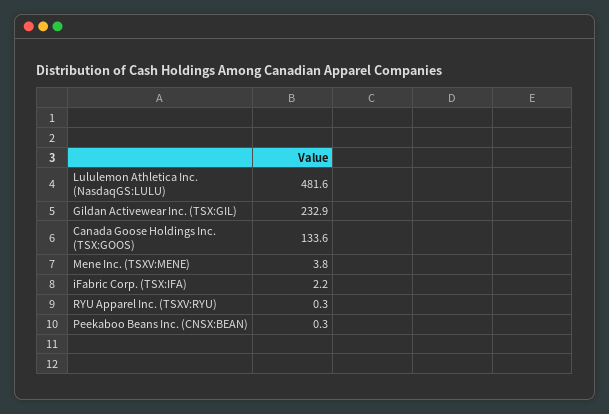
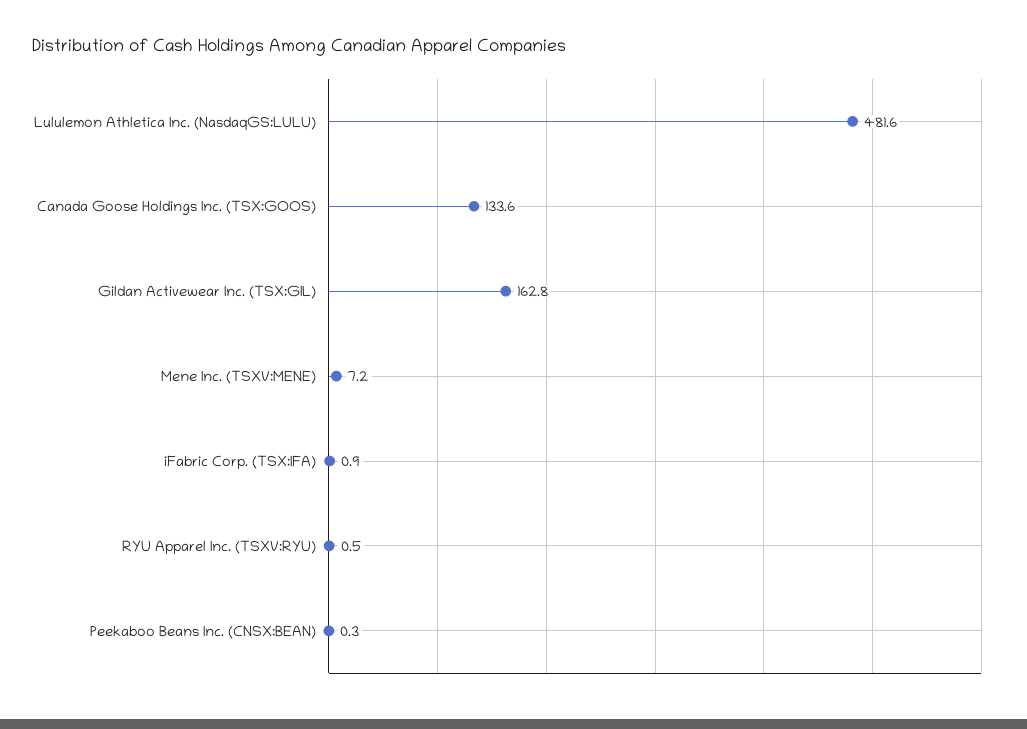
Gildan Activewear Inc. (TSX:GIL): 232.9 -> 162.8
Mene Inc. (TSXV:MENE): 3.8 -> 7.2
iFabric Corp. (TSX:IFA): 2.2 -> 0.9
RYU Apparel Inc. (TSXV:RYU): 0.3 -> 0.5

